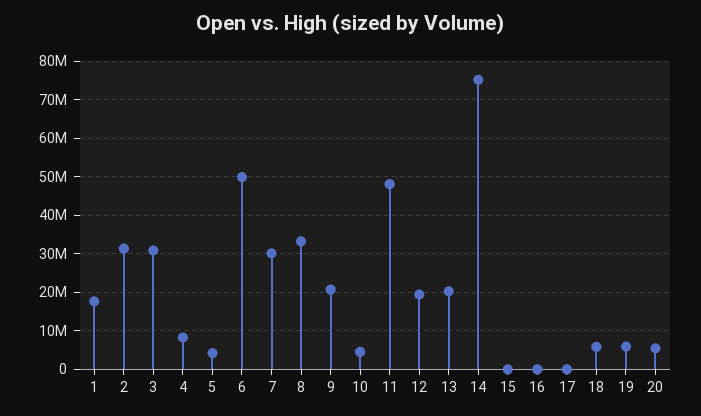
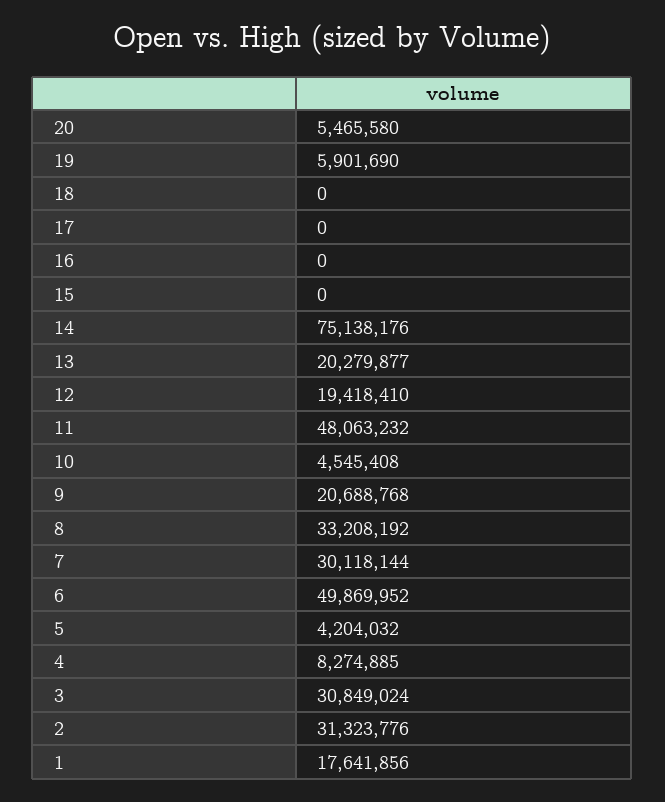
18: 6000000 -> 0

